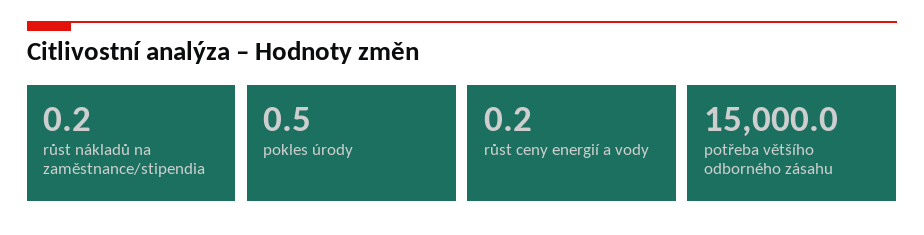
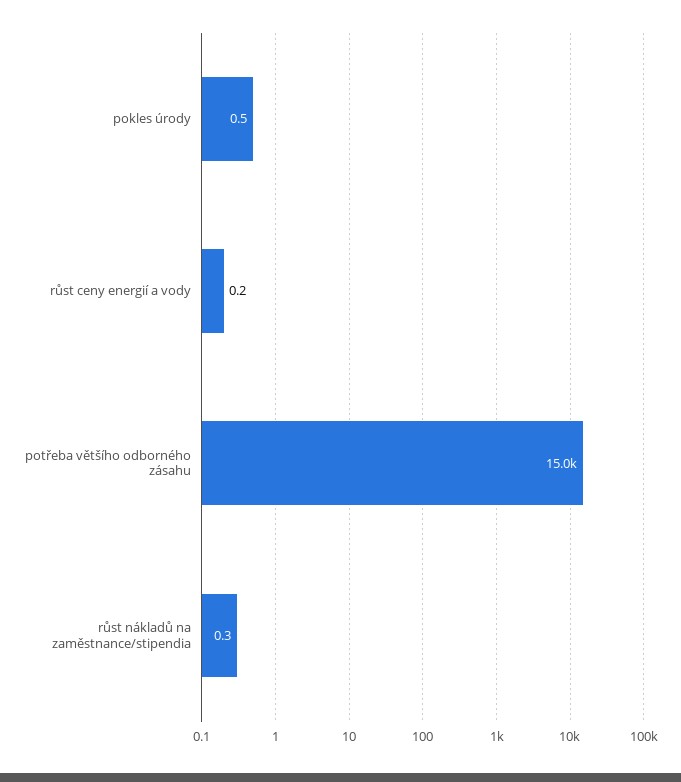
růst nákladů na zaměstnance/stipendia: 0.2 -> 0.3

